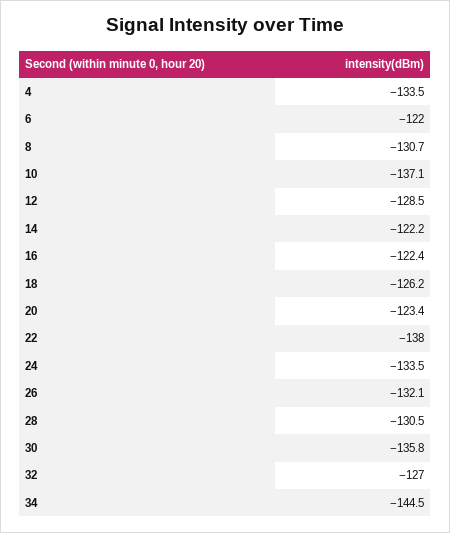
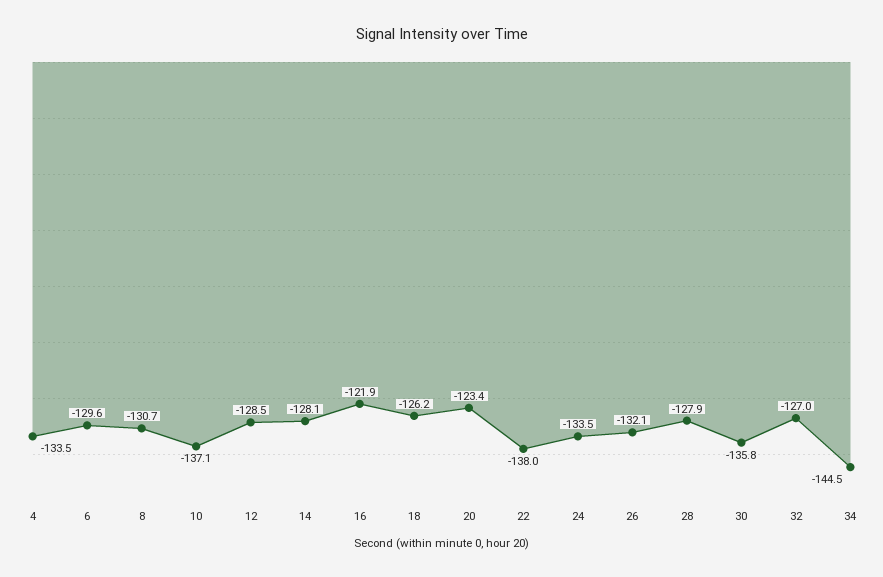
6: -122 -> -129.6
14: -122.2 -> -128.1
16: -122.4 -> -121.9
28: -130.5 -> -127.9

